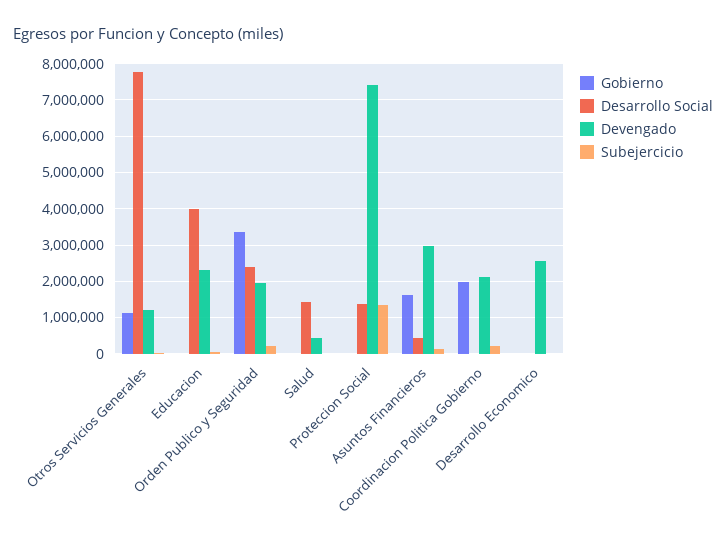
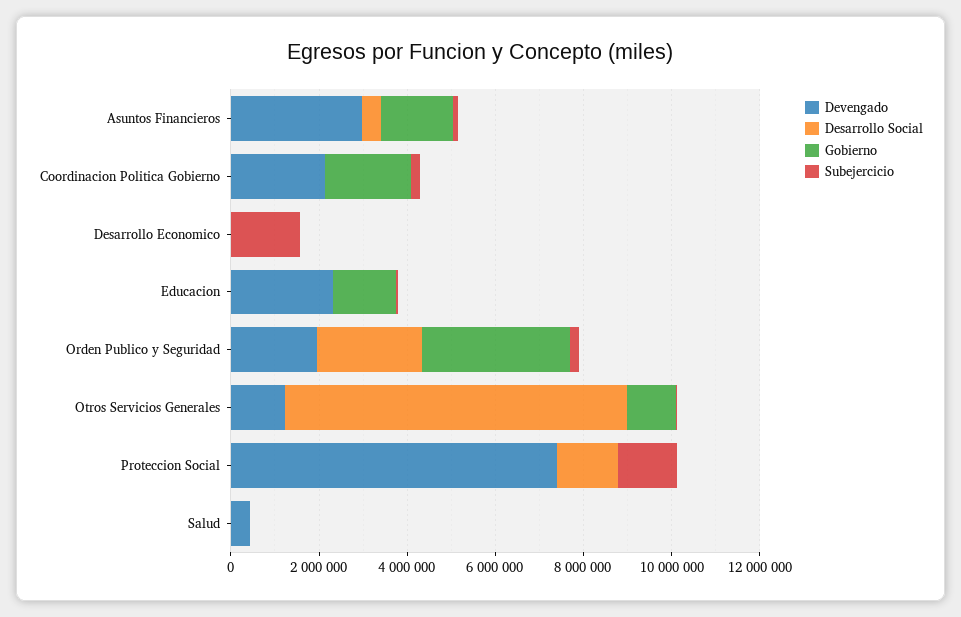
Gobierno, Educacion: 0 -> 1500000
Desarrollo Social, Educacion: 4000000 -> 0
Desarrollo Social, Salud: 1400000 -> 0
Devengado, Desarrollo Economico: 2600000 -> 0
Subejercicio, Desarrollo Economico: 0 -> 1500000

